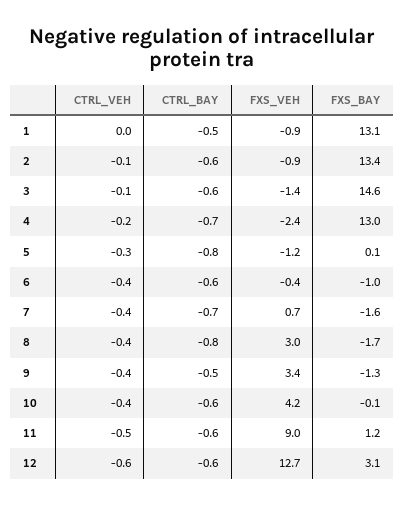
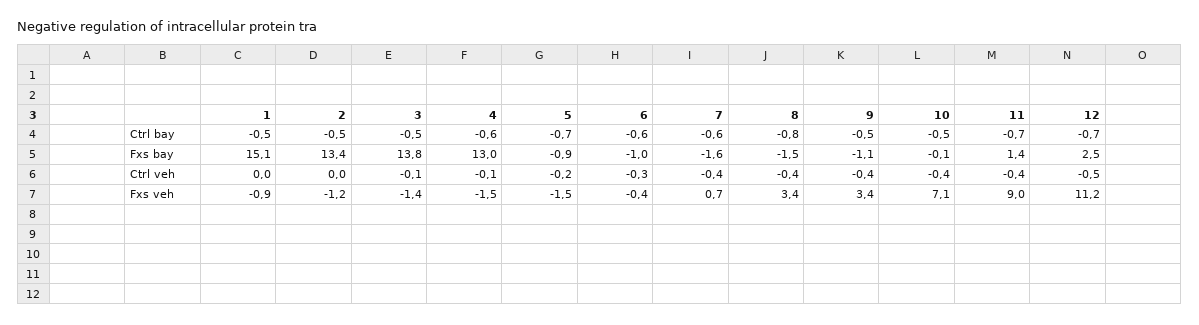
FXS_BAY, 1: 13.1 -> 15.1
CTRL_VEH, 2: -0.1 -> 0
CTRL_BAY, 2: -0.6 -> -0.5
FXS_VEH, 2: -0.9 -> -1.2
CTRL_BAY, 3: -0.6 -> -0.5
FXS_BAY, 3: 14.6 -> 13.8
CTRL_VEH, 4: -0.2 -> -0.1
CTRL_BAY, 4: -0.7 -> -0.6
FXS_VEH, 4: -2.4 -> -1.5
CTRL_VEH, 5: -0.3 -> -0.2
CTRL_BAY, 5: -0.8 -> -0.7
FXS_VEH, 5: -1.2 -> -1.5
FXS_BAY, 5: 0.1 -> -0.9
CTRL_VEH, 6: -0.4 -> -0.3
CTRL_BAY, 7: -0.7 -> -0.6
FXS_VEH, 8: 3 -> 3.4
FXS_BAY, 8: -1.7 -> -1.5
FXS_BAY, 9: -1.3 -> -1.1
CTRL_BAY, 10: -0.6 -> -0.5
FXS_VEH, 10: 4.2 -> 7.1
CTRL_VEH, 11: -0.5 -> -0.4
CTRL_BAY, 11: -0.6 -> -0.7
FXS_BAY, 11: 1.2 -> 1.4
CTRL_VEH, 12: -0.6 -> -0.5
CTRL_BAY, 12: -0.6 -> -0.7
FXS_VEH, 12: 12.7 -> 11.2
FXS_BAY, 12: 3.1 -> 2.5

